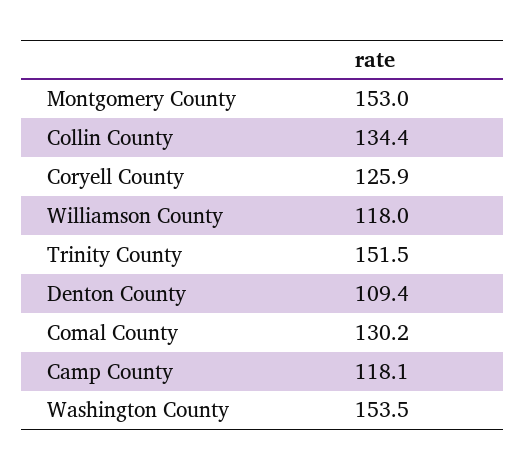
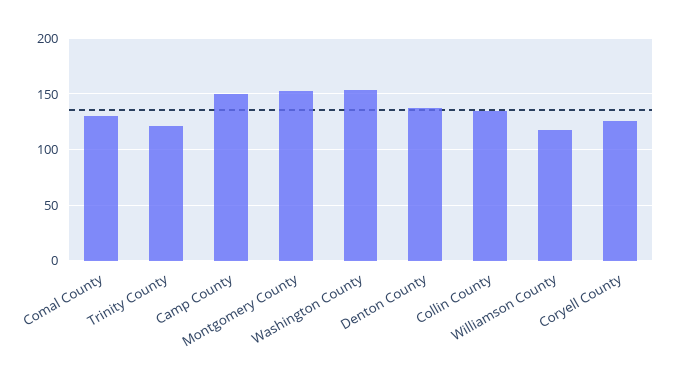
Trinity County: 151.5 -> 120
Denton County: 109.4 -> 140
Camp County: 118.1 -> 150

